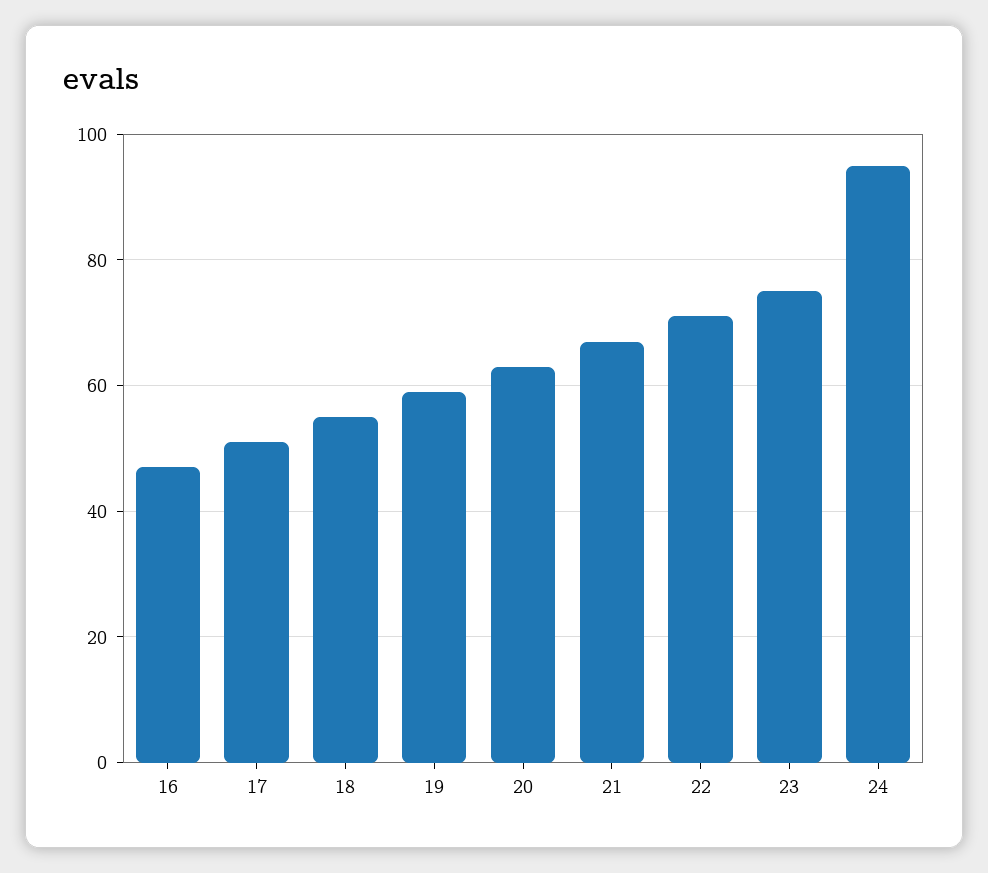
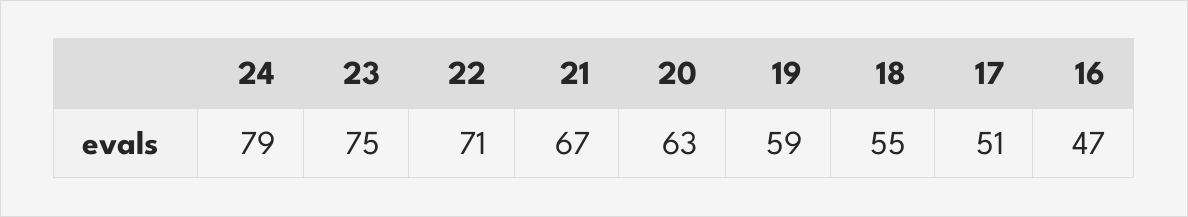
24: 95 -> 79

